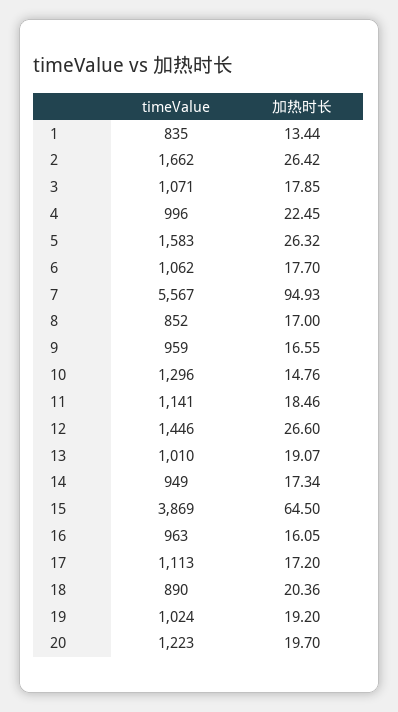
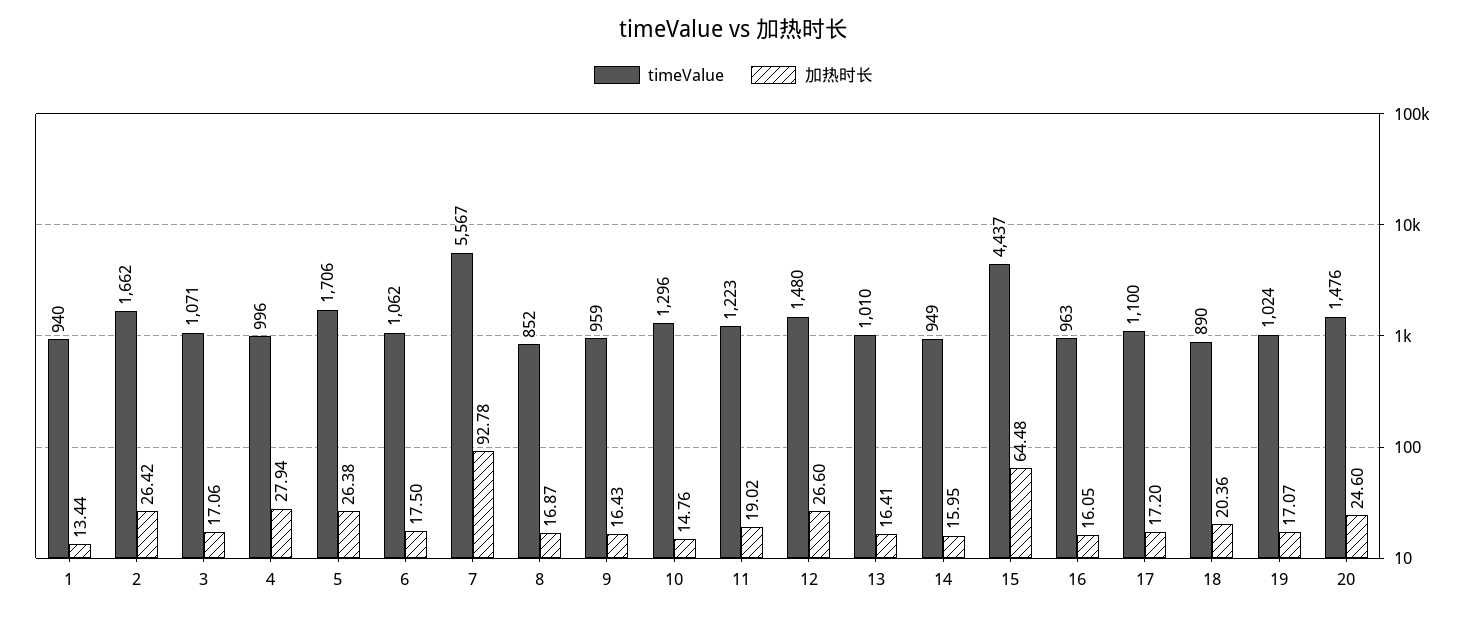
timeValue, 1: 835 -> 940
加热时长, 3: 17.85 -> 17.06
加热时长, 4: 22.45 -> 27.94
timeValue, 5: 1583 -> 1706
加热时长, 5: 26.32 -> 26.38
加热时长, 6: 17.7 -> 17.5
加热时长, 7: 94.93 -> 92.78
加热时长, 8: 17 -> 16.87
加热时长, 9: 16.55 -> 16.43
timeValue, 11: 1141 -> 1223
加热时长, 11: 18.46 -> 19.02
timeValue, 12: 1446 -> 1480
加热时长, 13: 19.07 -> 16.41
加热时长, 14: 17.34 -> 15.95
timeValue, 15: 3869 -> 4437
加热时长, 15: 64.5 -> 64.48
timeValue, 17: 1113 -> 1100
加热时长, 19: 19.2 -> 17.07
timeValue, 20: 1223 -> 1476
加热时长, 20: 19.7 -> 24.6

